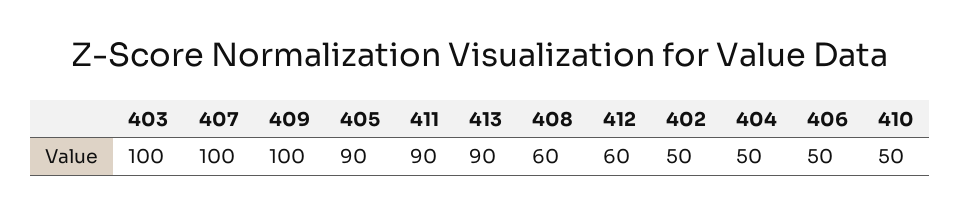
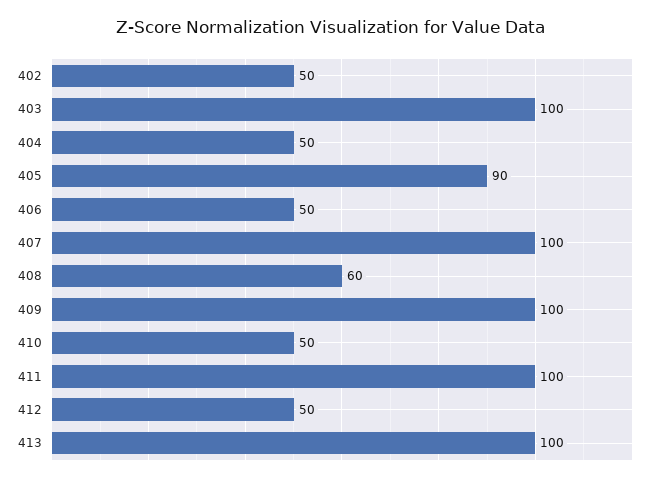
411: 90 -> 100
413: 90 -> 100
412: 60 -> 50

